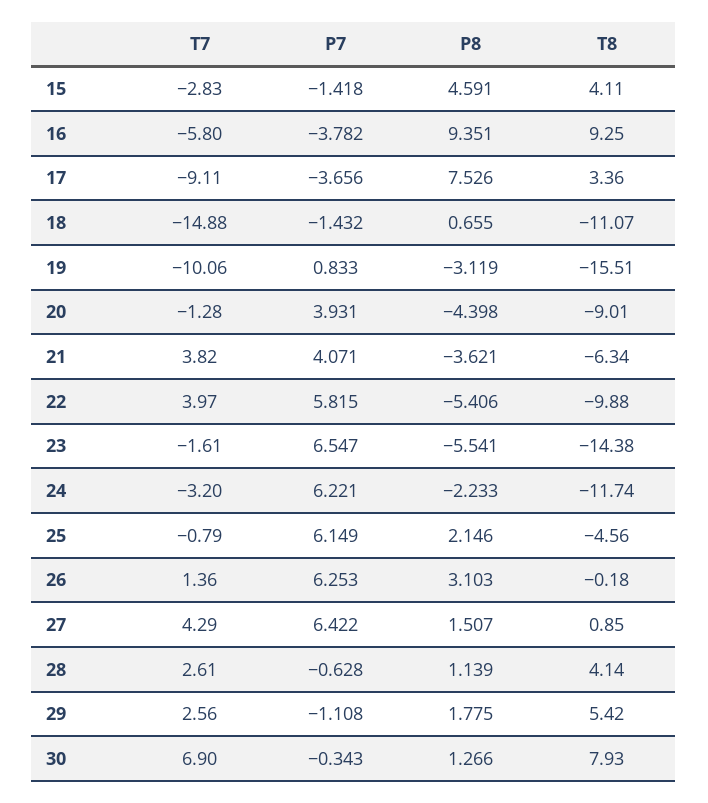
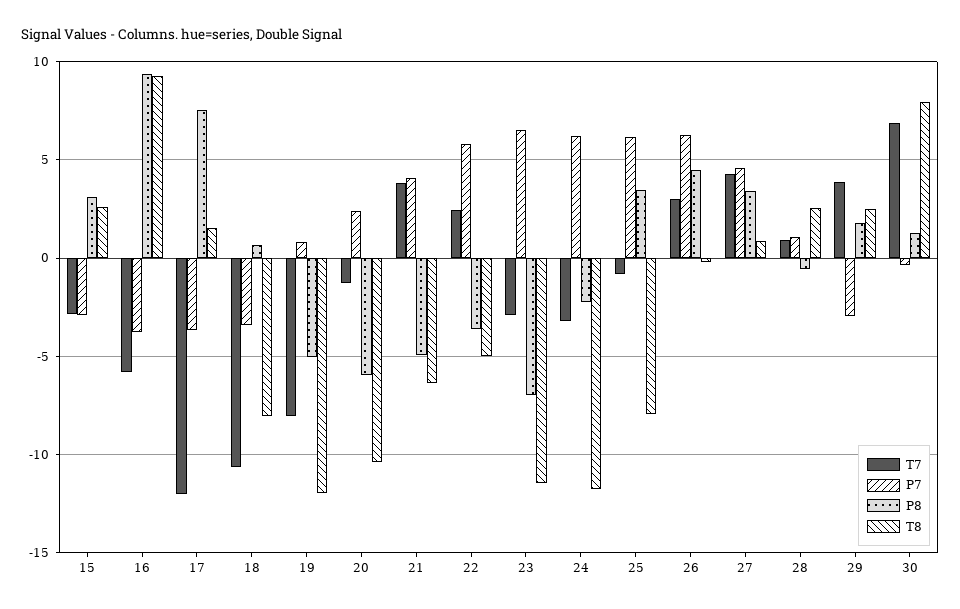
P7, 15: -1.418 -> -3
P8, 15: 4.591 -> 3
T8, 15: 4.11 -> 2.5
T7, 17: -9.11 -> -12
T8, 17: 3.36 -> 1.5
T7, 18: -14.88 -> -10.5
P7, 18: -1.432 -> -3.5
T8, 18: -11.07 -> -8
T7, 19: -10.06 -> -8
P8, 19: -3.119 -> -5
T8, 19: -15.51 -> -12
P7, 20: 3.931 -> 2.5
P8, 20: -4.398 -> -6
T8, 20: -9.01 -> -10.5
P8, 21: -3.621 -> -5
T7, 22: 3.97 -> 2.5
P8, 22: -5.406 -> -3.5
T8, 22: -9.88 -> -5
T7, 23: -1.61 -> -3
P8, 23: -5.541 -> -7
T8, 23: -14.38 -> -11.5
P8, 25: 2.146 -> 3.5
T8, 25: -4.56 -> -8
T7, 26: 1.36 -> 3
P8, 26: 3.103 -> 4.5
P7, 27: 6.422 -> 4.5
P8, 27: 1.507 -> 3.5
T7, 28: 2.61 -> 1
P7, 28: -0.628 -> 1
P8, 28: 1.139 -> -0.5
T8, 28: 4.14 -> 2.5
T7, 29: 2.56 -> 4
P7, 29: -1.108 -> -3
T8, 29: 5.42 -> 2.5

